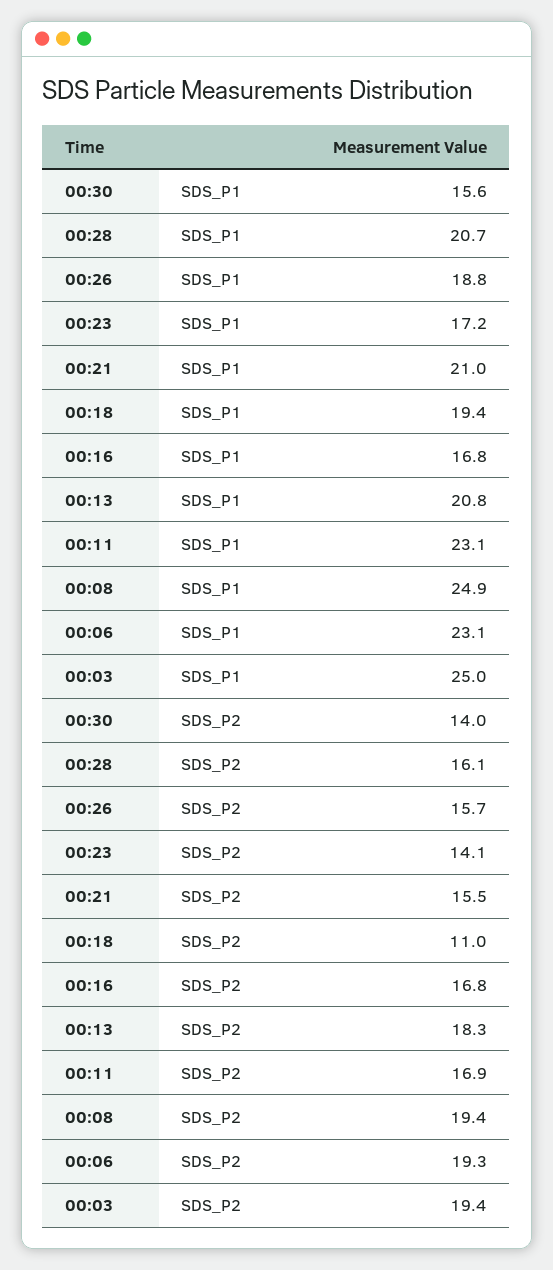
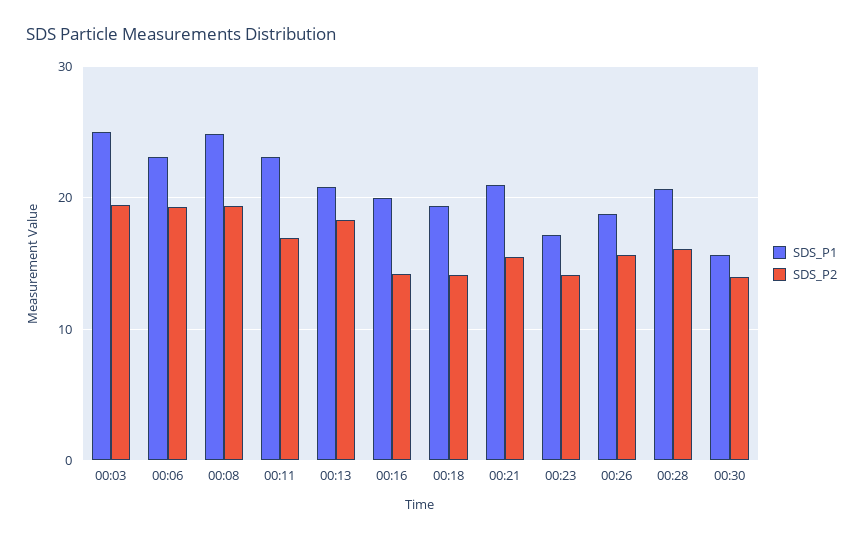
SDS_P1, 00:16: 16.8 -> 20
SDS_P2, 00:18: 11 -> 14
SDS_P2, 00:16: 16.8 -> 14

